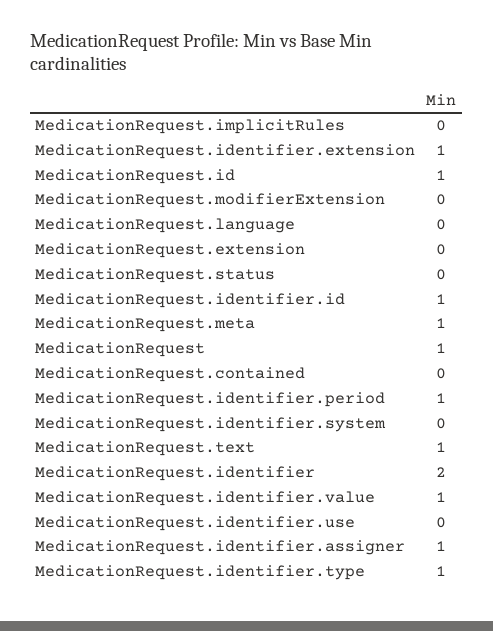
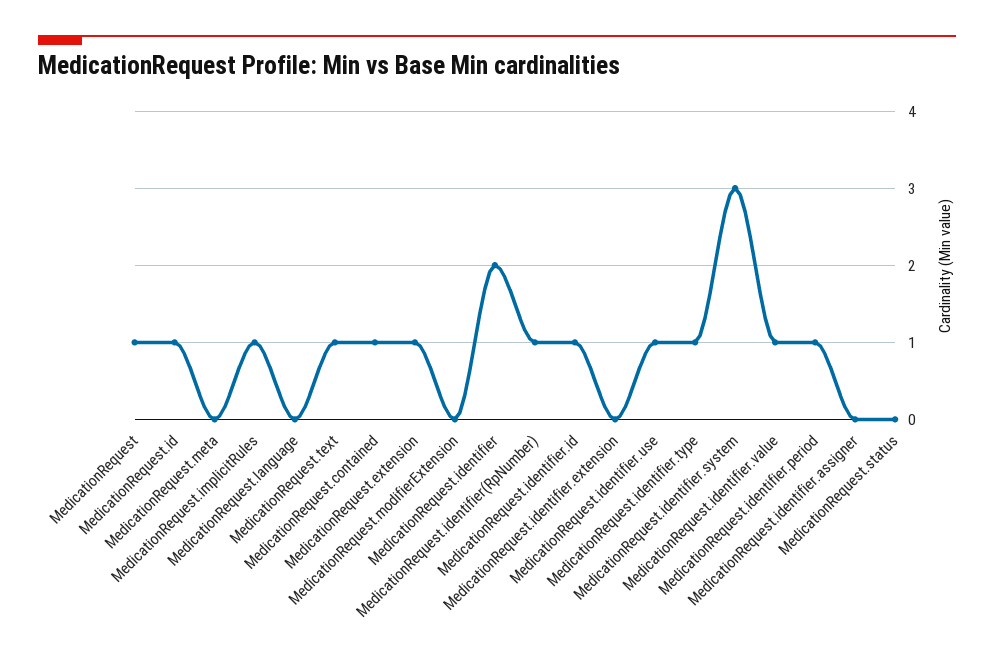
MedicationRequest.implicitRules: 0 -> 1
MedicationRequest.identifier.extension: 1 -> 0
MedicationRequest.extension: 0 -> 1
MedicationRequest.meta: 1 -> 0
MedicationRequest.contained: 0 -> 1
MedicationRequest.identifier.system: 0 -> 3
MedicationRequest.identifier.use: 0 -> 1
MedicationRequest.identifier.assigner: 1 -> 0
MedicationRequest.identifier(RpNumber): none -> 1

